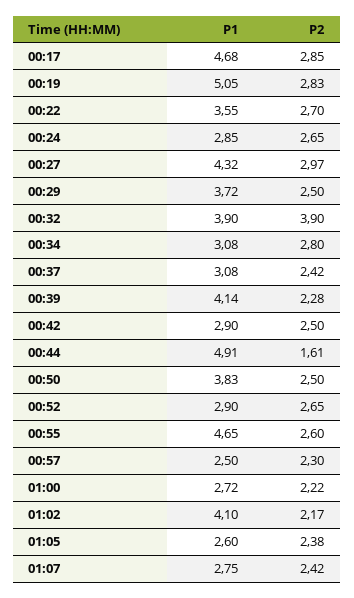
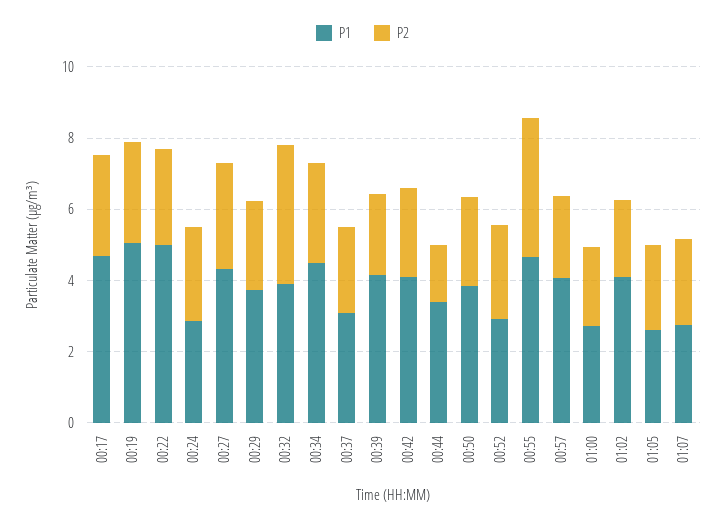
P1, 00:22: 3.55 -> 5
P1, 00:34: 3.08 -> 4.5
P1, 00:42: 2.9 -> 4
P1, 00:44: 4.91 -> 3.5
P2, 00:55: 2.6 -> 4
P1, 00:57: 2.5 -> 4

